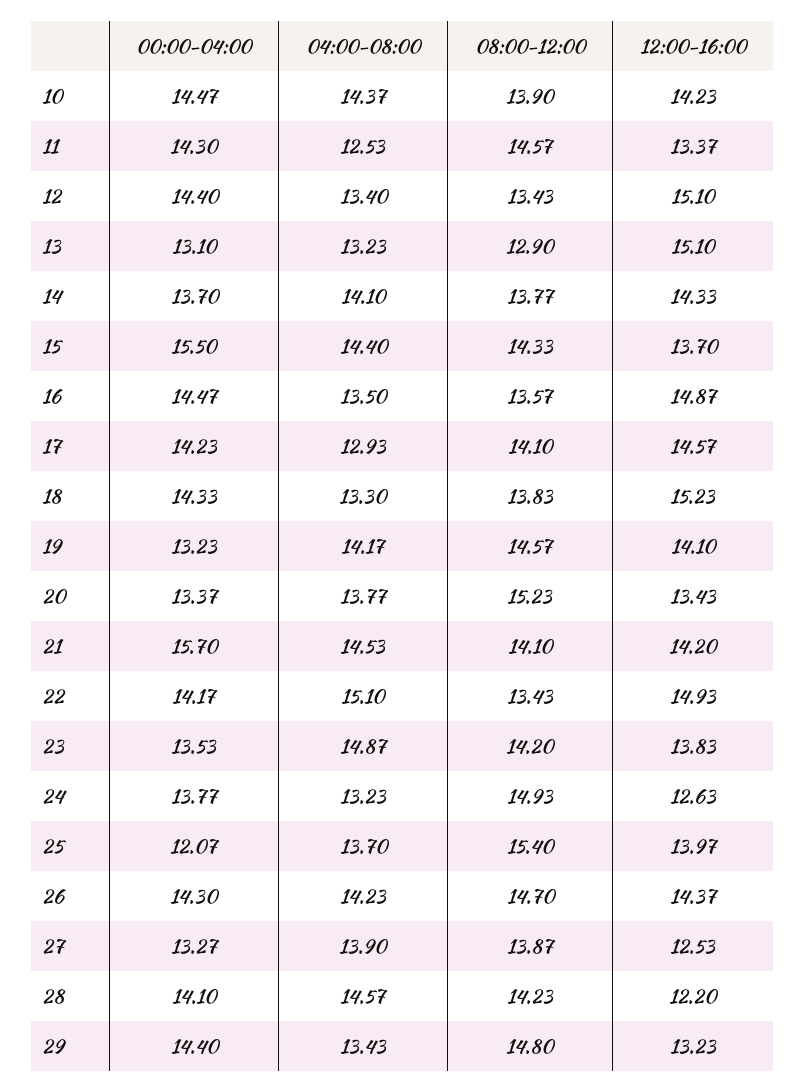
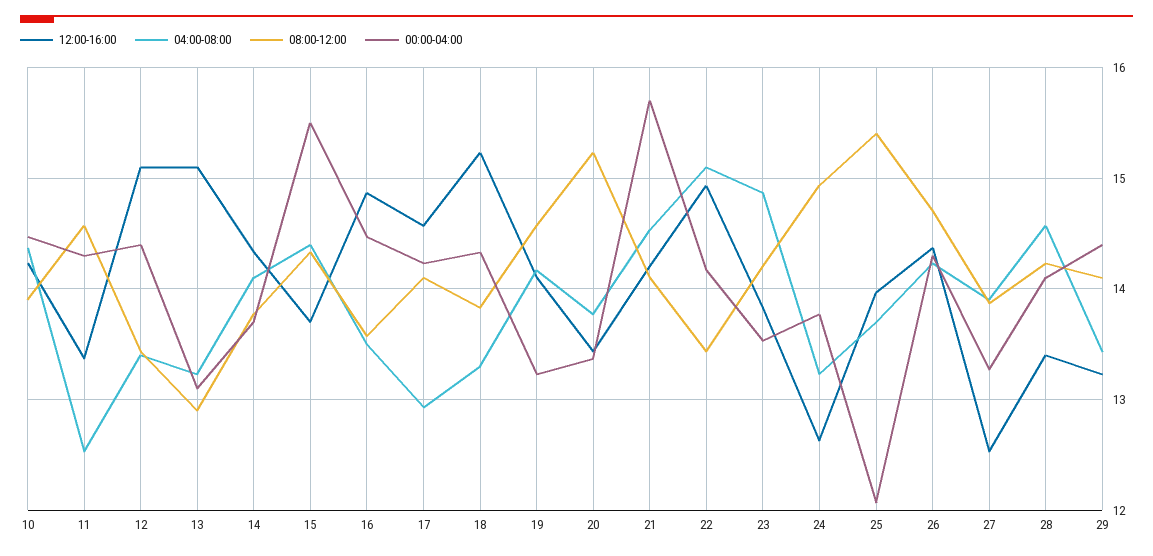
12:00-16:00, 28: 12.2 -> 13.4
08:00-12:00, 29: 14.8 -> 14.1

